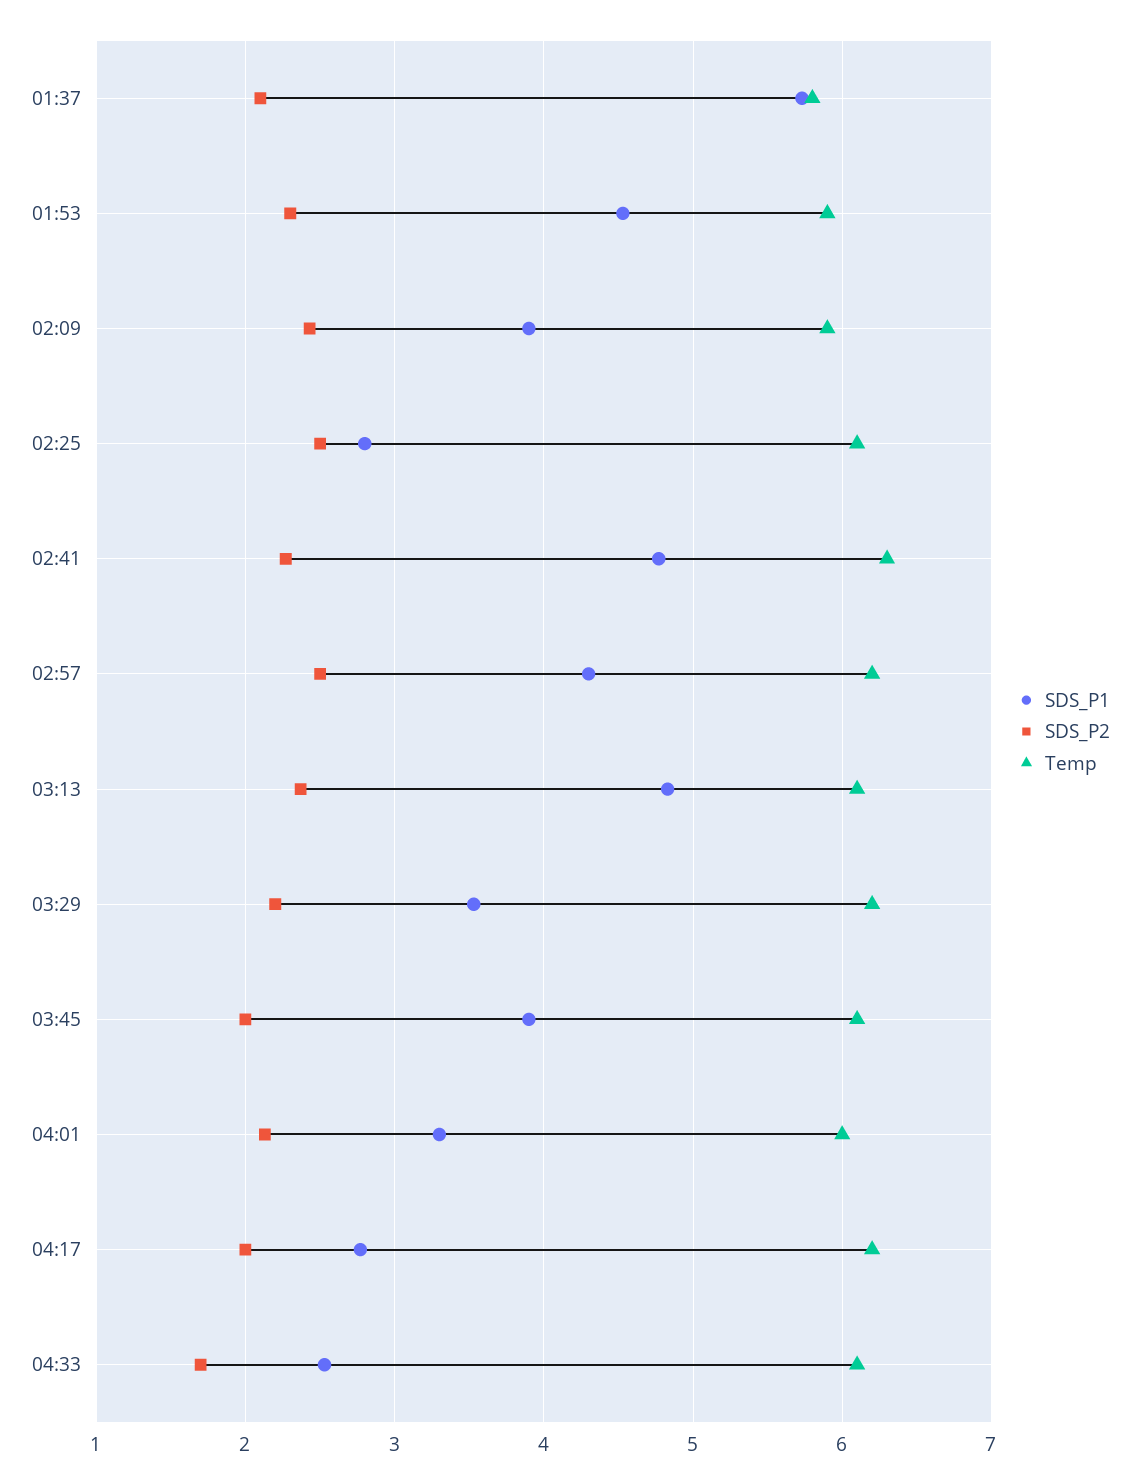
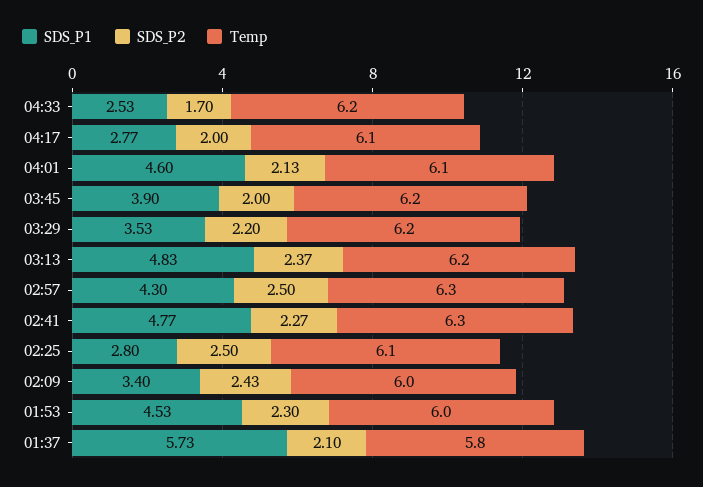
Temp, 01:53: 5.9 -> 6
SDS_P1, 02:09: 3.9 -> 3.4
Temp, 02:09: 5.9 -> 6
Temp, 02:57: 6.2 -> 6.3
Temp, 03:13: 6.1 -> 6.2
Temp, 03:45: 6.1 -> 6.2
SDS_P1, 04:01: 3.3 -> 4.6
Temp, 04:01: 6 -> 6.1
Temp, 04:17: 6.2 -> 6.1
Temp, 04:33: 6.1 -> 6.2

